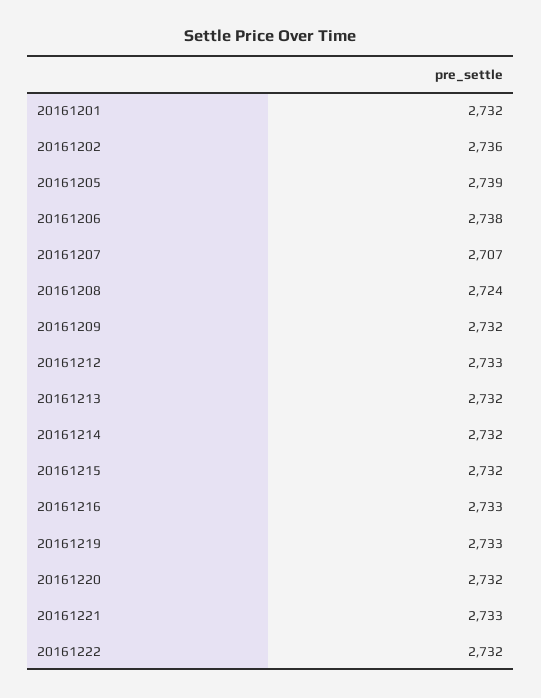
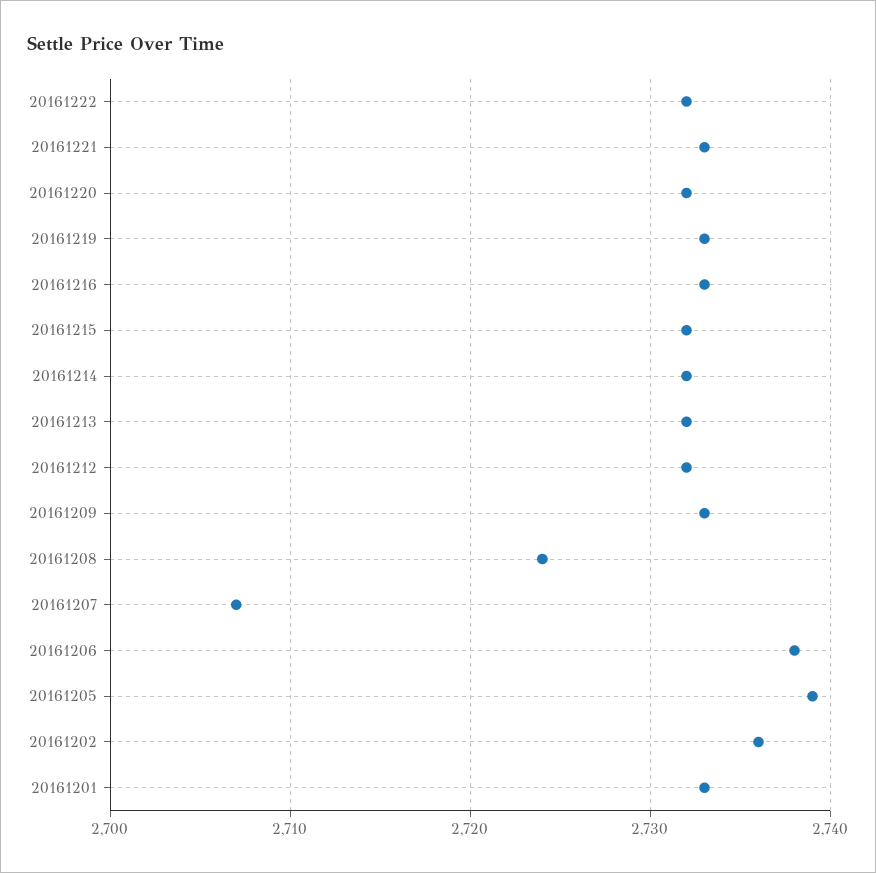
20161201: 2732 -> 2733
20161209: 2732 -> 2733
20161212: 2733 -> 2732

